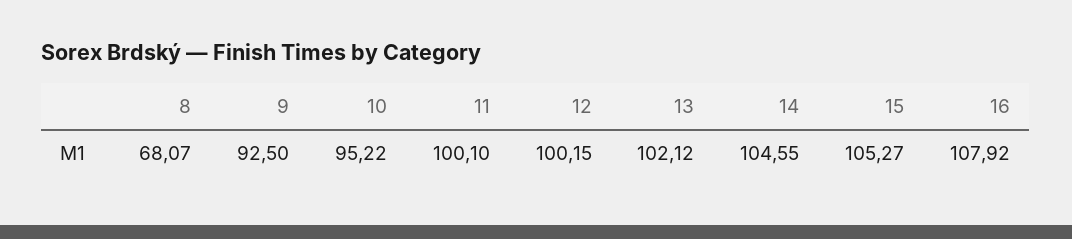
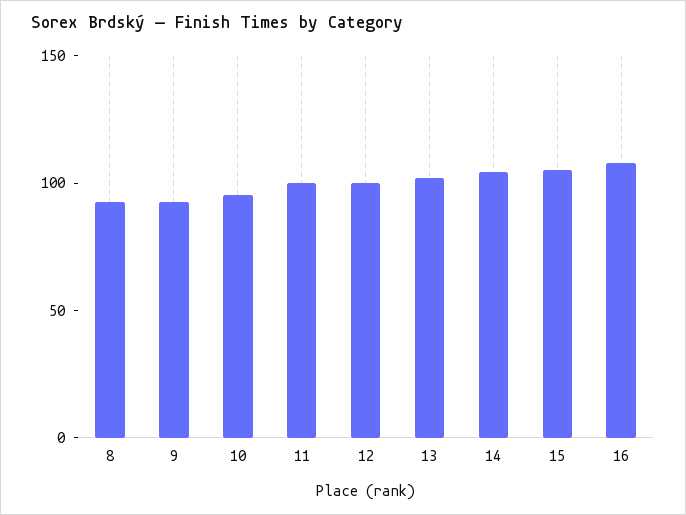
8: 68.07 -> 90

